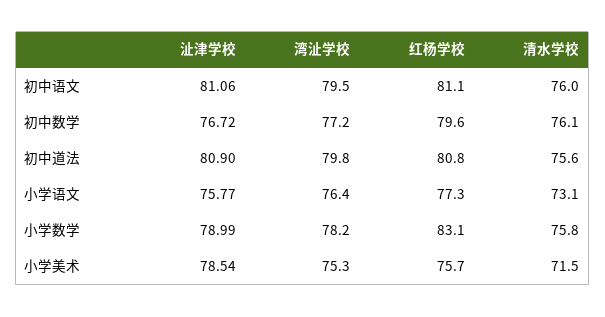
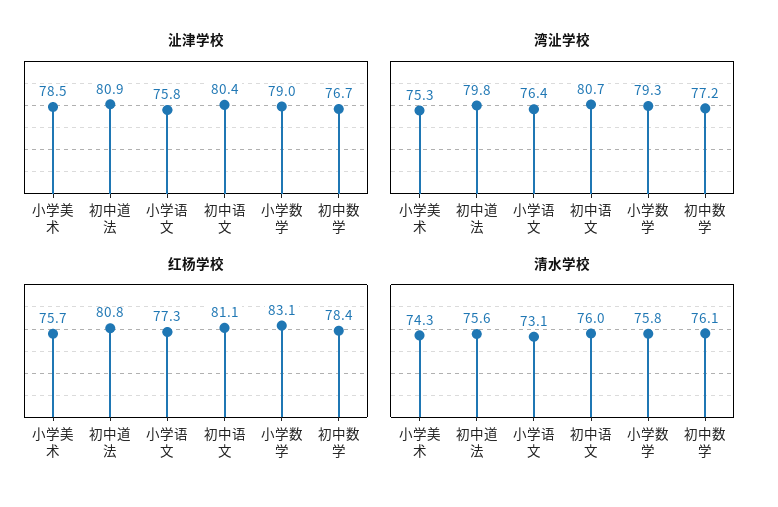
沚津学校, 初中语文: 81.06 -> 80.4
湾沚学校, 初中语文: 79.5 -> 80.7
红杨学校, 初中数学: 79.6 -> 78.4
湾沚学校, 小学数学: 78.2 -> 79.3
清水学校, 小学美术: 71.5 -> 74.3

